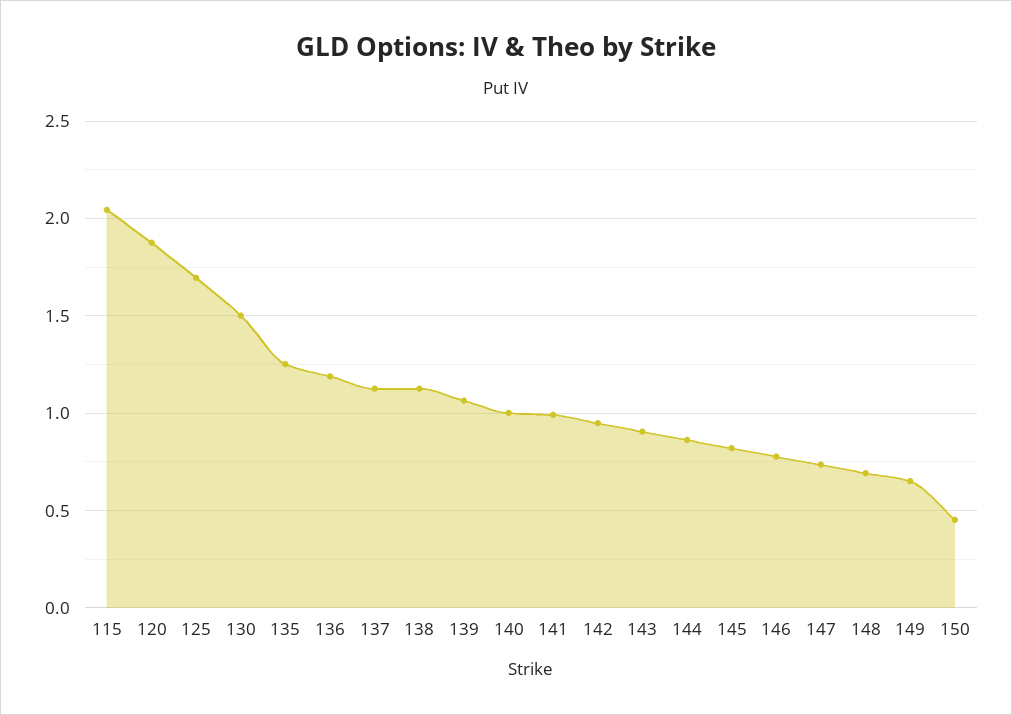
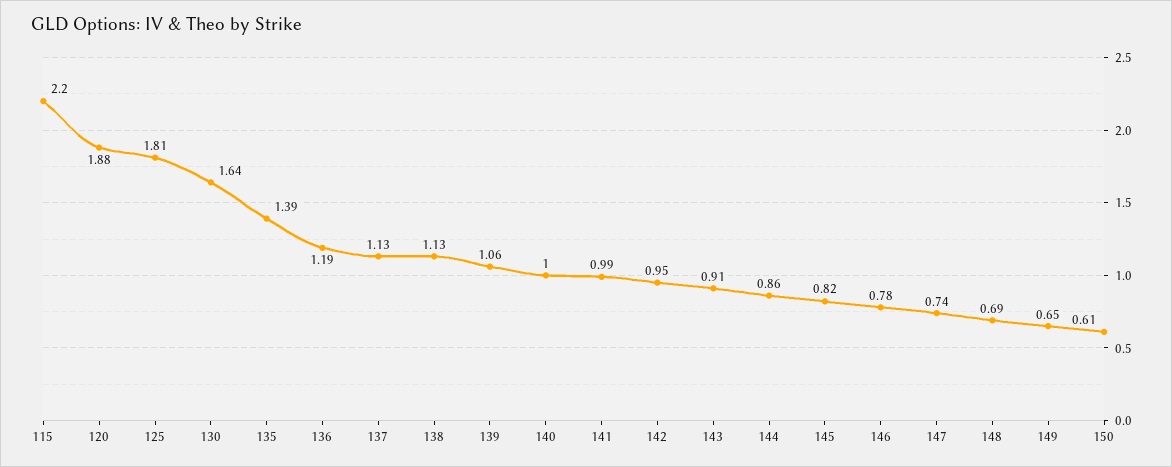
115: 2.05 -> 2.2
125: 1.7 -> 1.81
130: 1.5 -> 1.64
135: 1.25 -> 1.39
150: 0.45 -> 0.61

